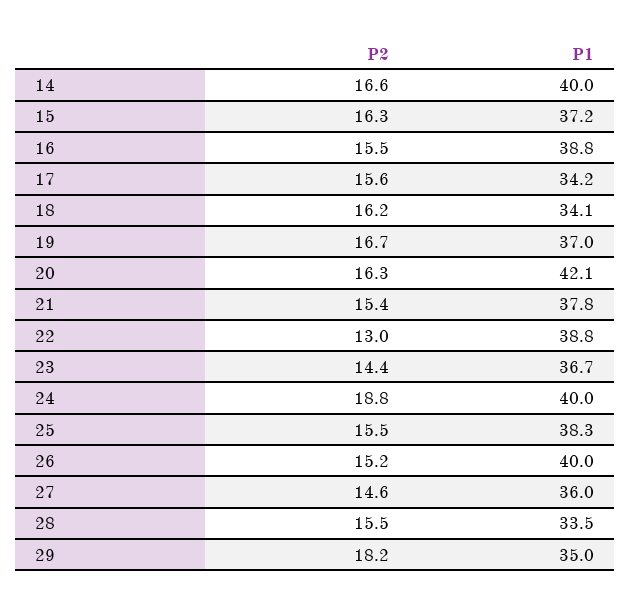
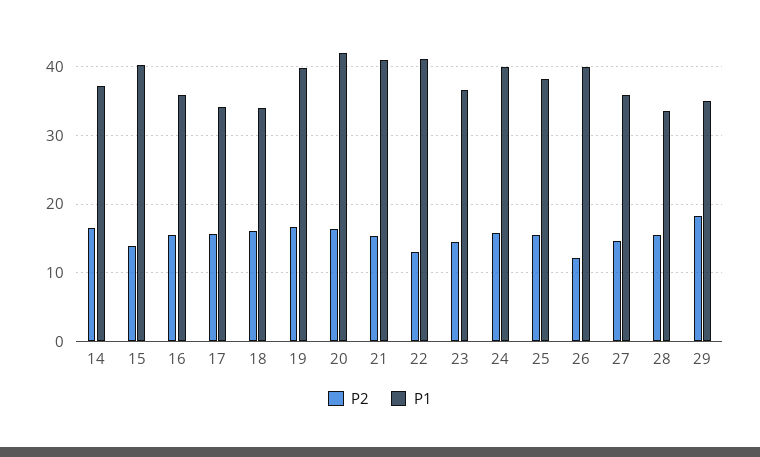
P1, 14: 40 -> 37
P2, 15: 16.3 -> 14
P1, 15: 37.2 -> 40
P1, 16: 38.8 -> 36
P1, 19: 37 -> 40
P1, 21: 37.8 -> 41
P1, 22: 38.8 -> 41
P2, 24: 18.8 -> 16
P2, 26: 15.2 -> 12

